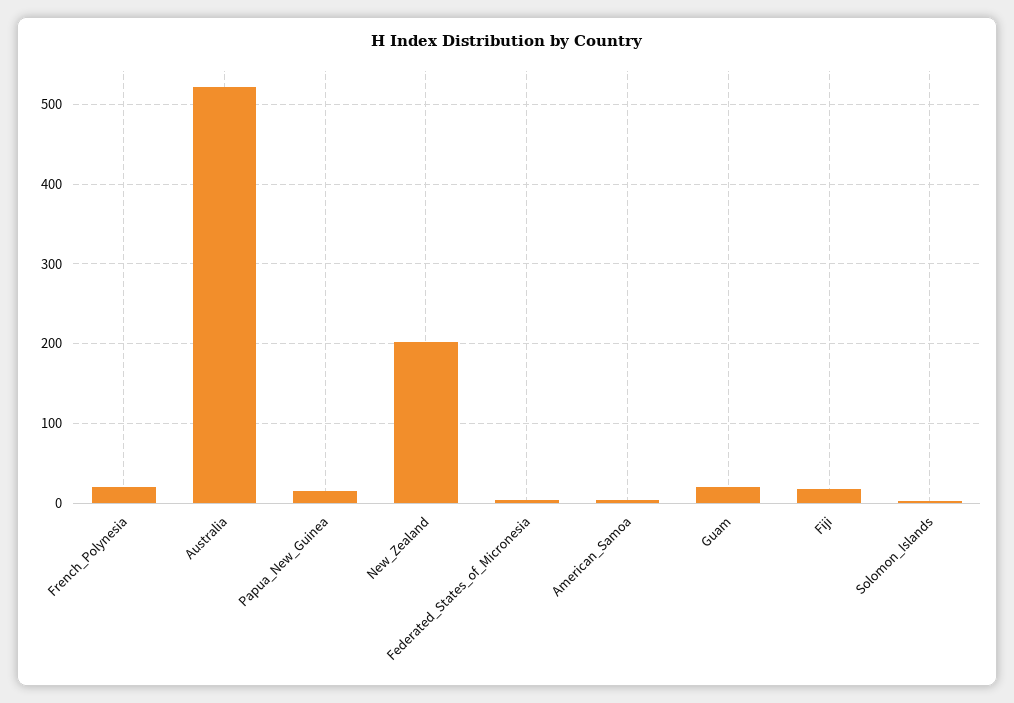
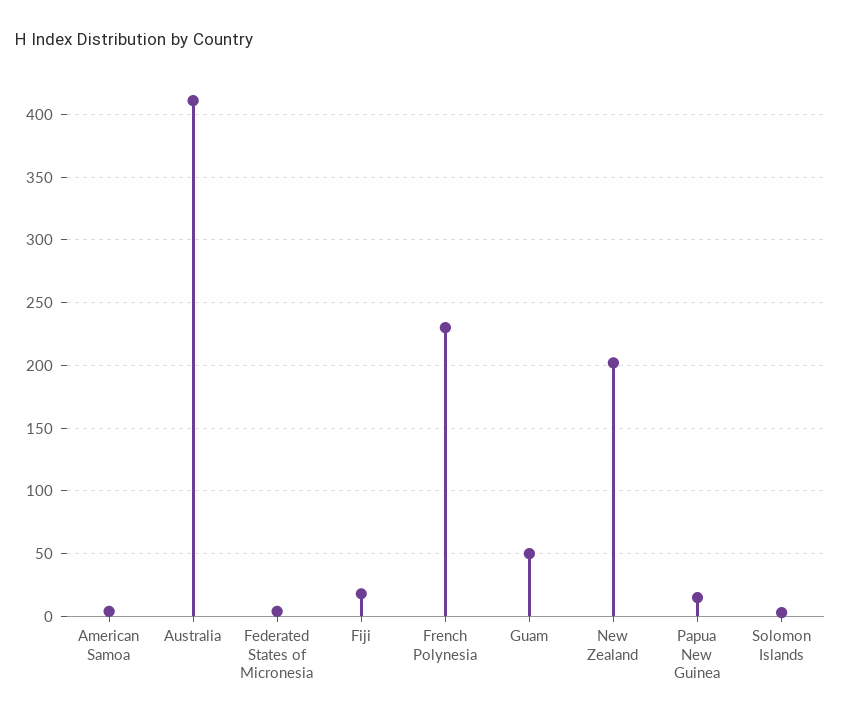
French_Polynesia: 20 -> 230
Australia: 520 -> 410
Guam: 20 -> 50

